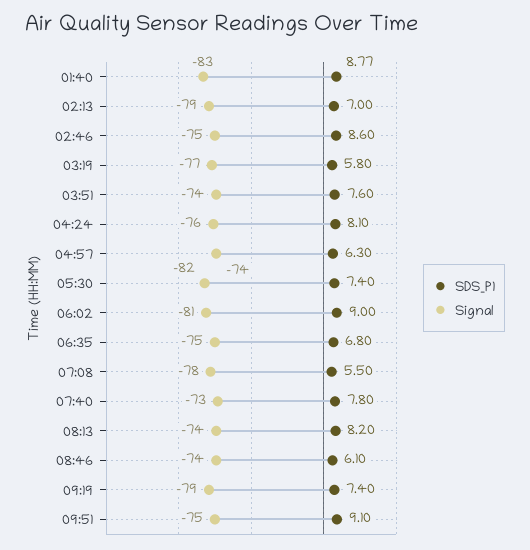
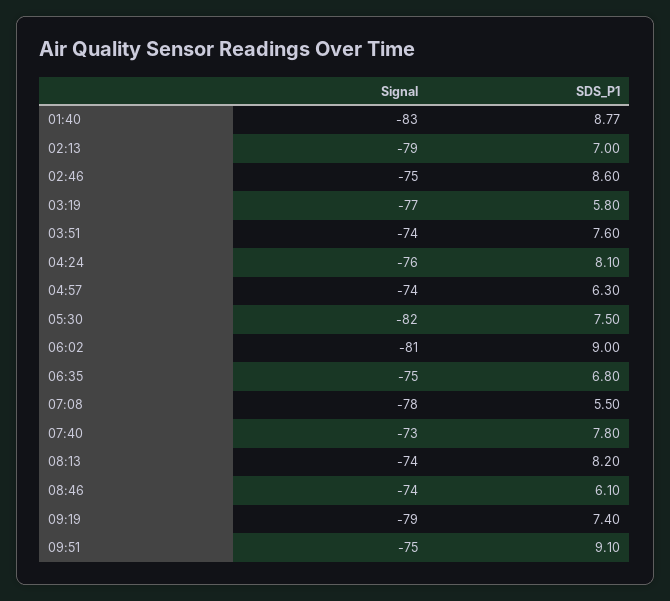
SDS_P1, 05:30: 7.4 -> 7.5

